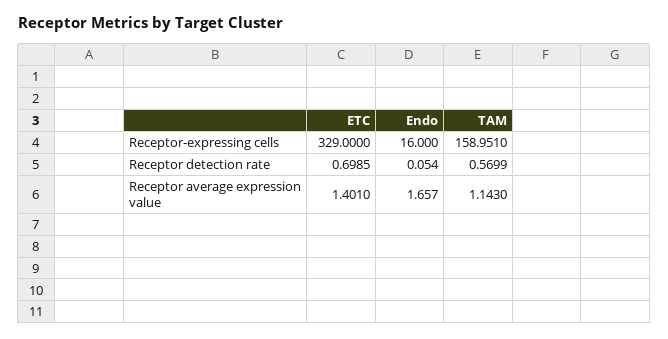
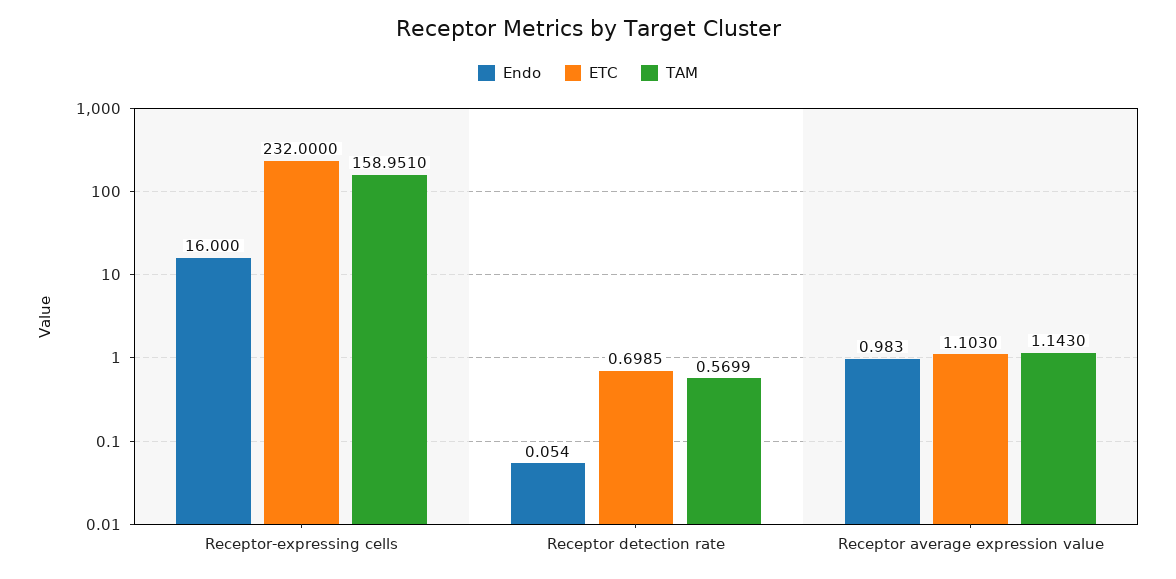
ETC, Receptor-expressing cells: 329 -> 232
ETC, Receptor average expression value: 1.401 -> 1.103
Endo, Receptor average expression value: 1.657 -> 0.983

